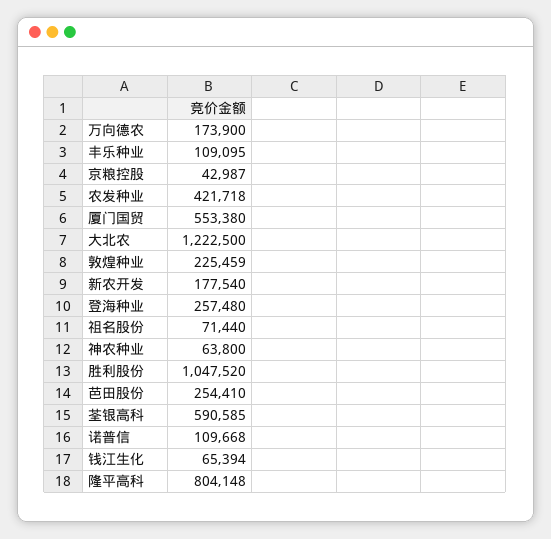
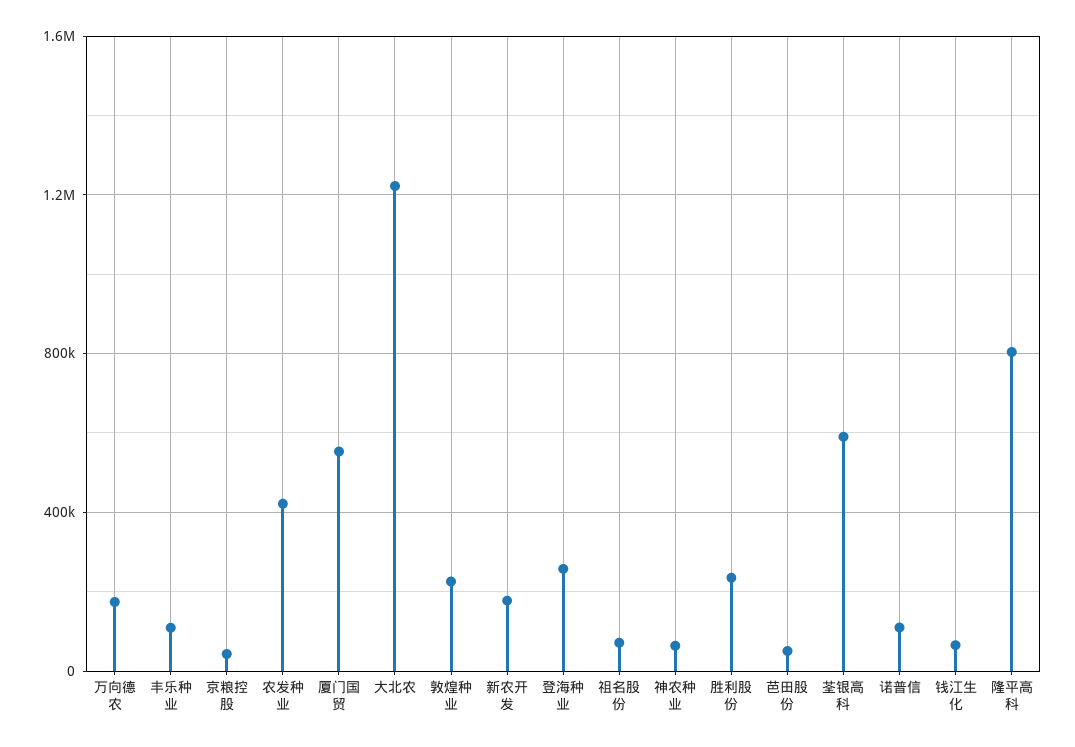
胜利股份: 1047520 -> 250000
芭田股份: 254410 -> 50000

